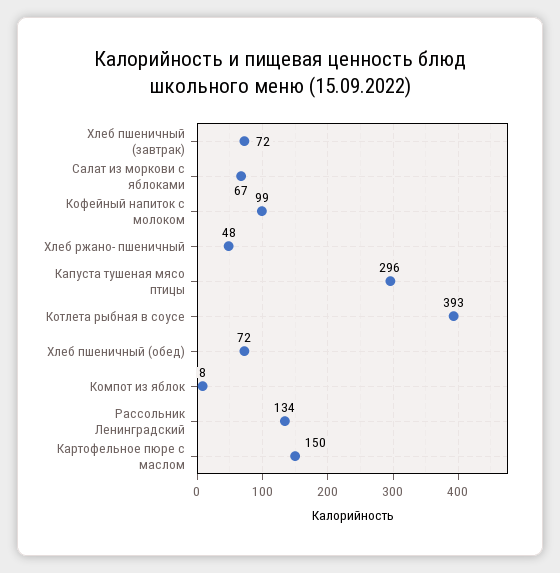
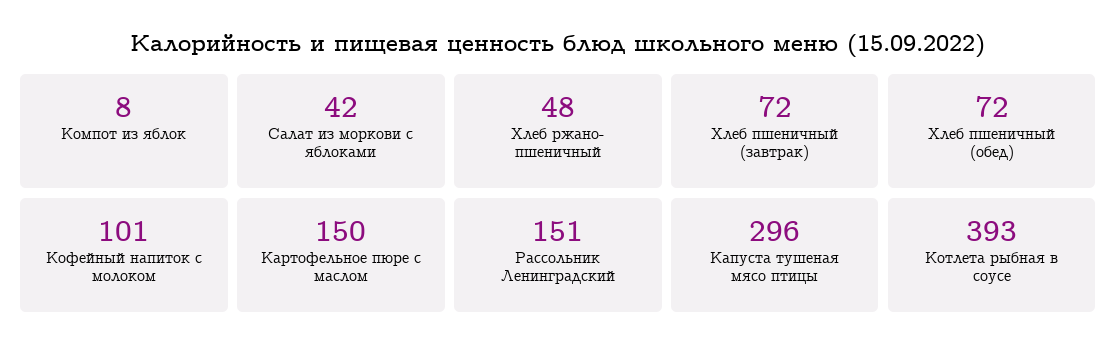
Салат из моркови с яблоками: 67 -> 42
Кофейный напиток с молоком: 99 -> 101
Рассольник Ленинградский: 134 -> 151

